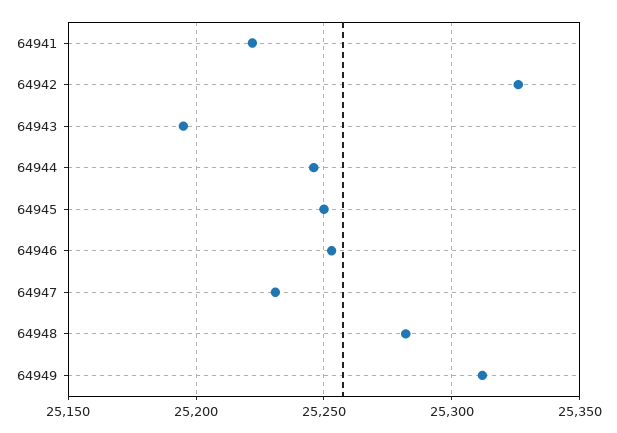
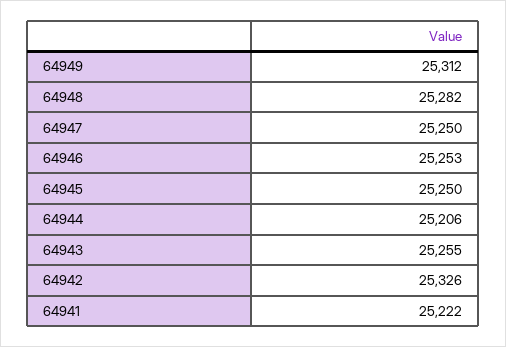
64943: 25195 -> 25255
64944: 25245 -> 25206
64947: 25230 -> 25250

